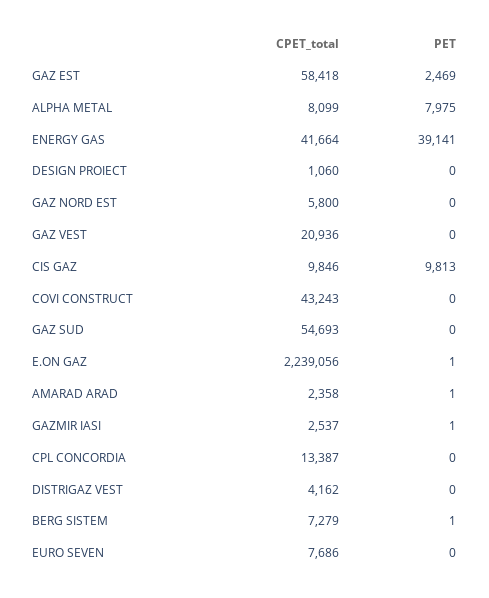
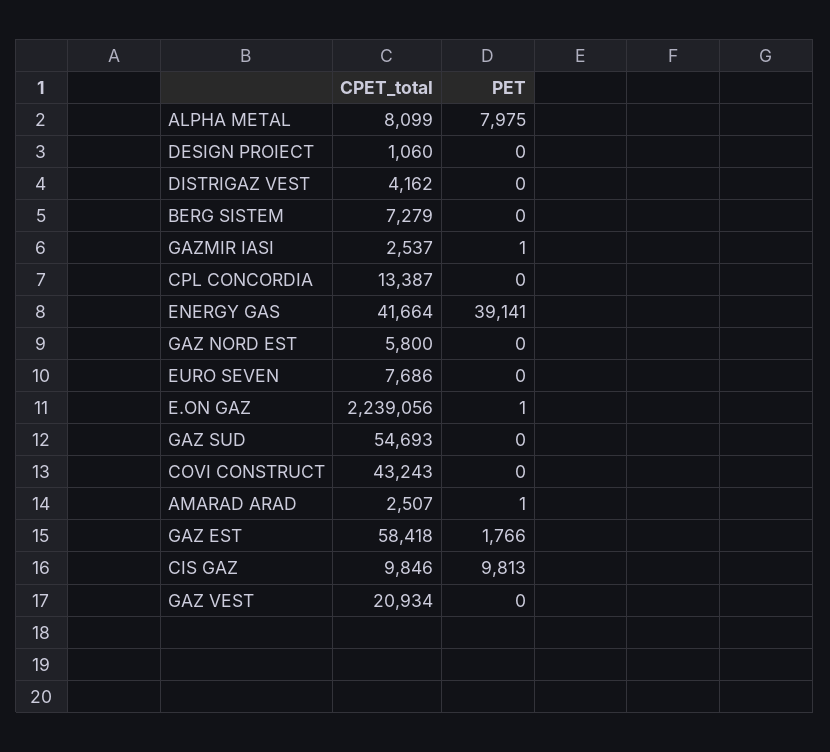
PET, GAZ EST: 2469 -> 1766
CPET_total, GAZ VEST: 20936 -> 20934
CPET_total, AMARAD ARAD: 2358 -> 2507
PET, BERG SISTEM: 1 -> 0

